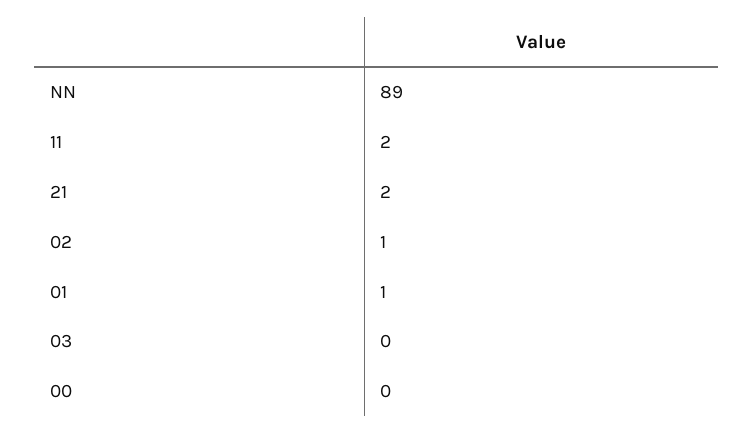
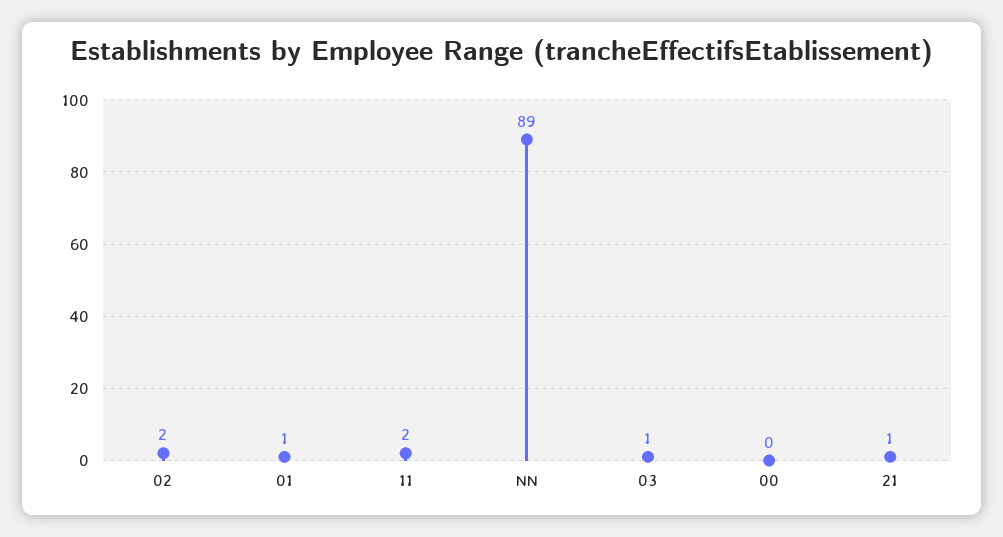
21: 2 -> 1
02: 1 -> 2
03: 0 -> 1

